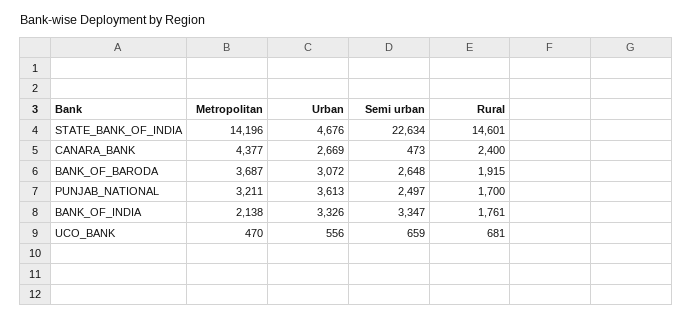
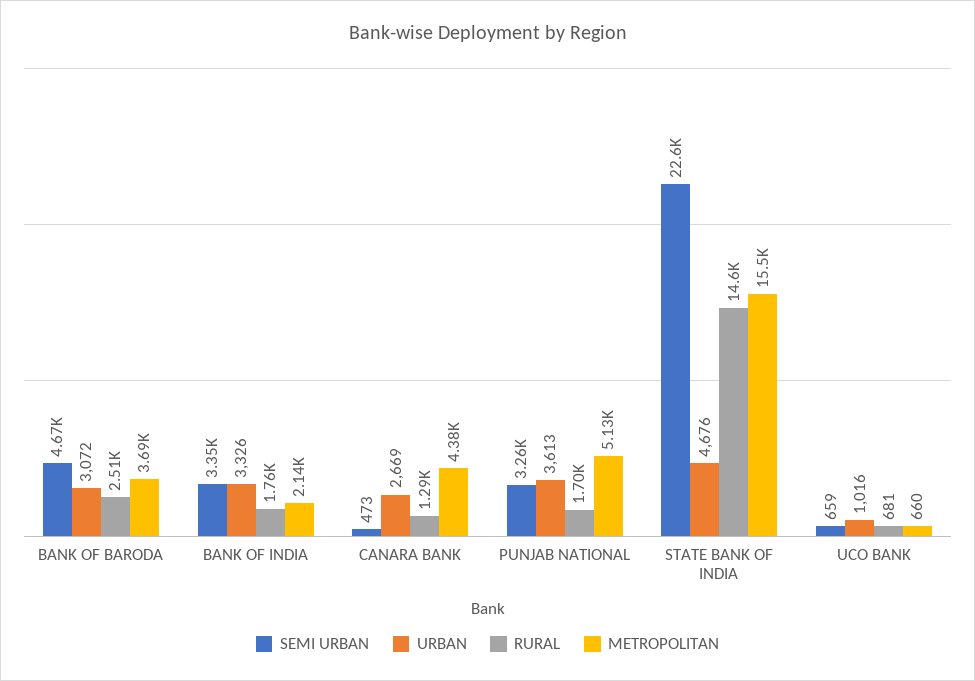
Metropolitan, STATE_BANK_OF_INDIA: 14196 -> 15500
Rural, CANARA_BANK: 2400 -> 1290
Semi urban, BANK_OF_BARODA: 2648 -> 4670
Rural, BANK_OF_BARODA: 1915 -> 2510
Metropolitan, PUNJAB_NATIONAL: 3211 -> 5130
Semi urban, PUNJAB_NATIONAL: 2497 -> 3260
Metropolitan, UCO_BANK: 470 -> 660
Urban, UCO_BANK: 556 -> 1016

